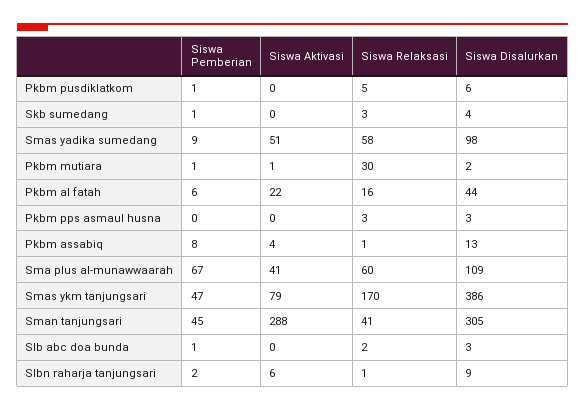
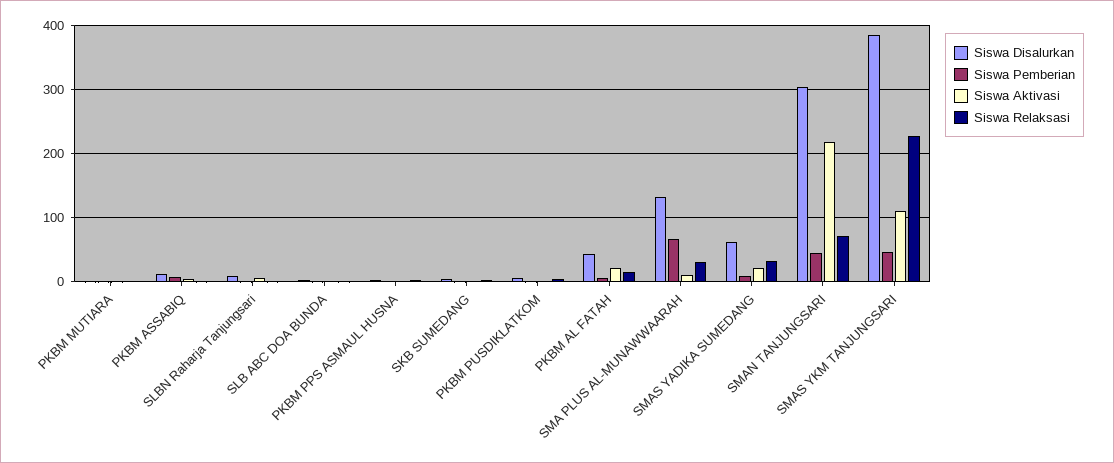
Siswa Aktivasi, Smas yadika sumedang: 51 -> 20
Siswa Relaksasi, Smas yadika sumedang: 58 -> 30
Siswa Disalurkan, Smas yadika sumedang: 98 -> 60
Siswa Relaksasi, Pkbm mutiara: 30 -> 0
Siswa Aktivasi, Sma plus al-munawwaarah: 41 -> 10
Siswa Relaksasi, Sma plus al-munawwaarah: 60 -> 30
Siswa Disalurkan, Sma plus al-munawwaarah: 109 -> 130
Siswa Aktivasi, Smas ykm tanjungsari: 79 -> 110
Siswa Relaksasi, Smas ykm tanjungsari: 170 -> 230
Siswa Aktivasi, Sman tanjungsari: 288 -> 220
Siswa Relaksasi, Sman tanjungsari: 41 -> 70

